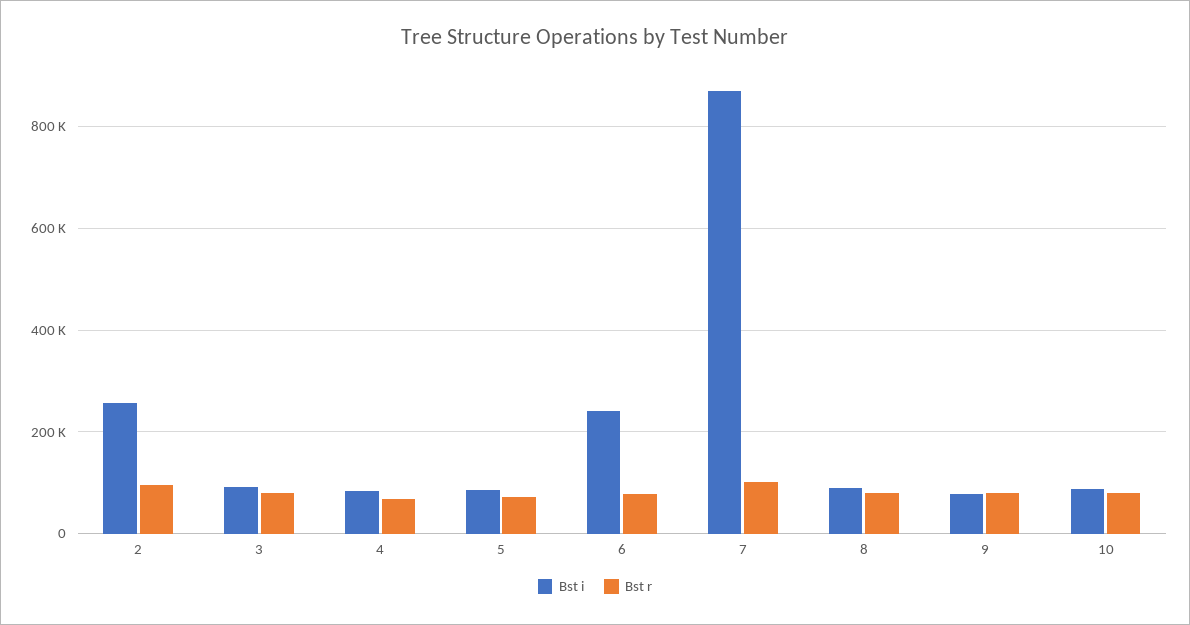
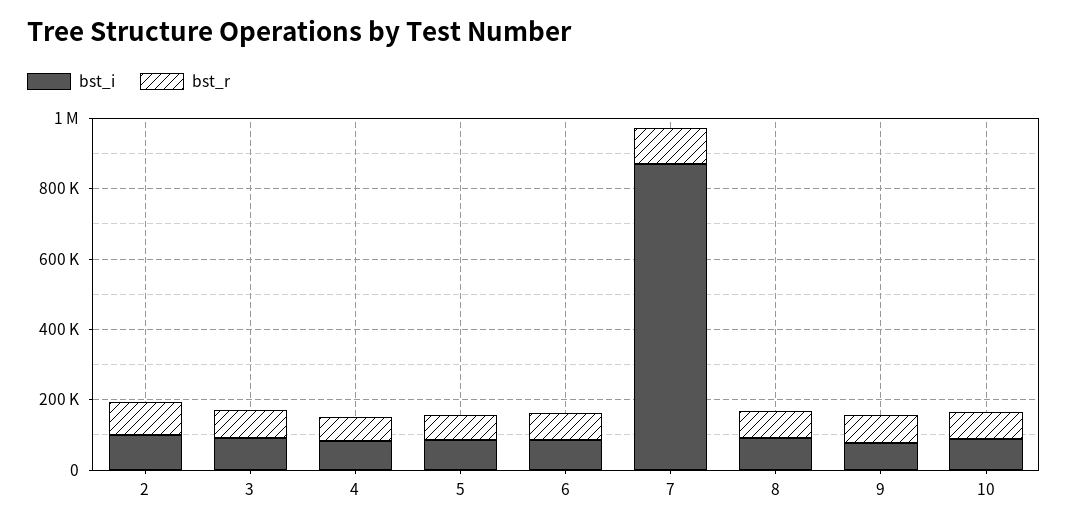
Bst i, 2: 260000 -> 100000
Bst i, 6: 240000 -> 100000

